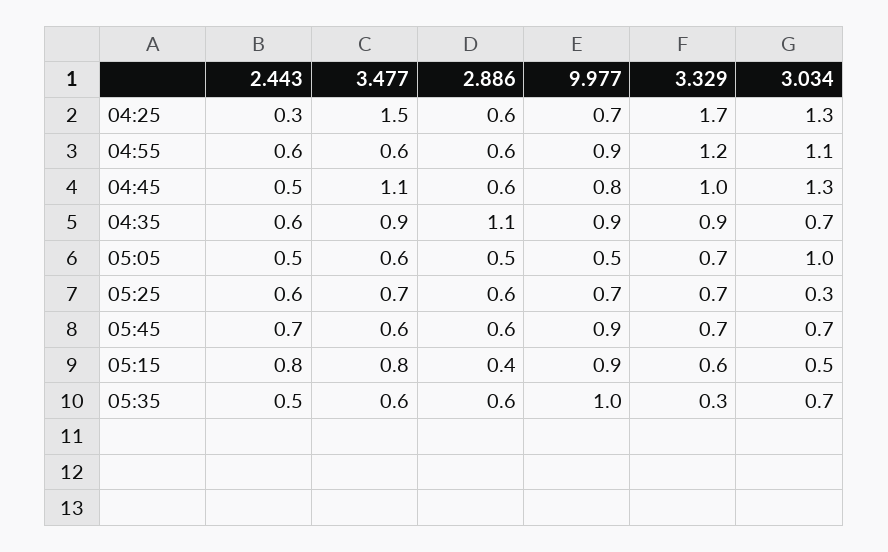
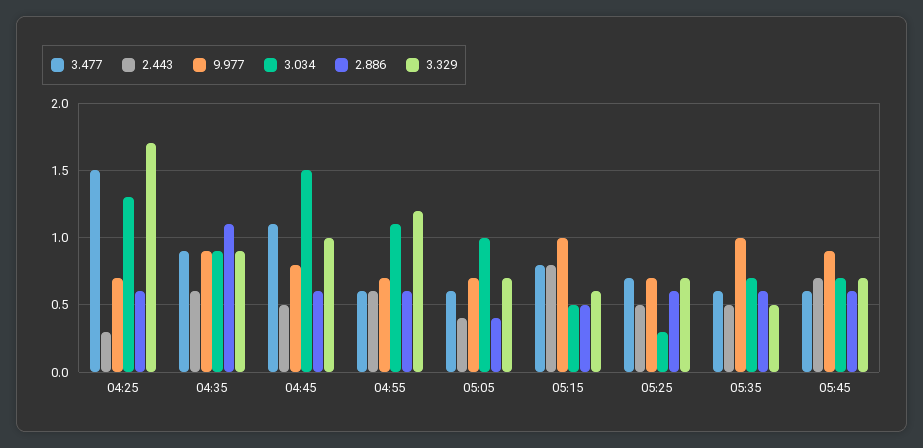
9.977, 04:55: 0.9 -> 0.7
3.034, 04:45: 1.3 -> 1.5
3.034, 04:35: 0.7 -> 0.9
2.443, 05:05: 0.5 -> 0.4
2.886, 05:05: 0.5 -> 0.4
9.977, 05:05: 0.5 -> 0.7
2.443, 05:25: 0.6 -> 0.5
2.886, 05:15: 0.4 -> 0.5
9.977, 05:15: 0.9 -> 1
3.329, 05:35: 0.3 -> 0.5

